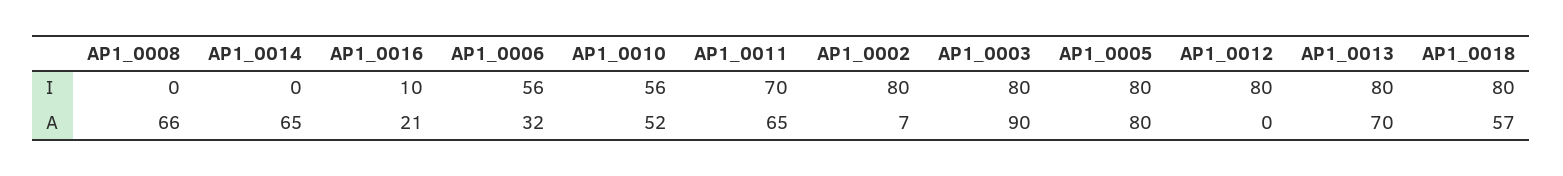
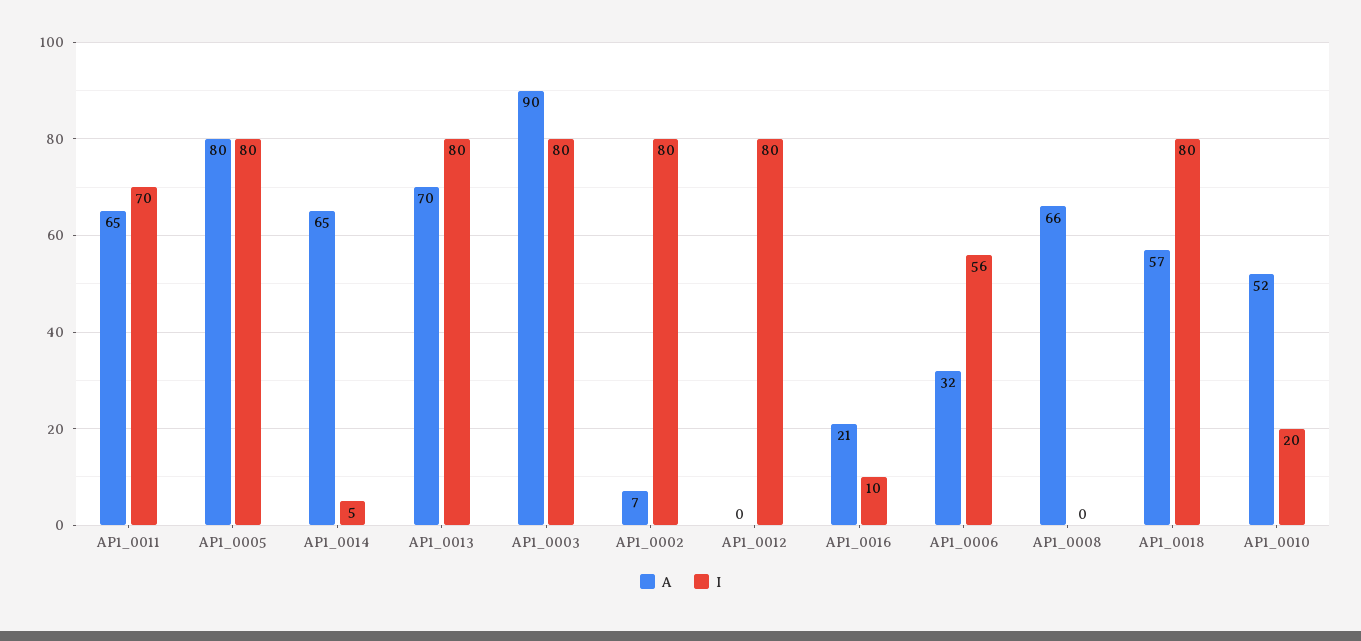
I, AP1_0014: 0 -> 5
I, AP1_0010: 56 -> 20

